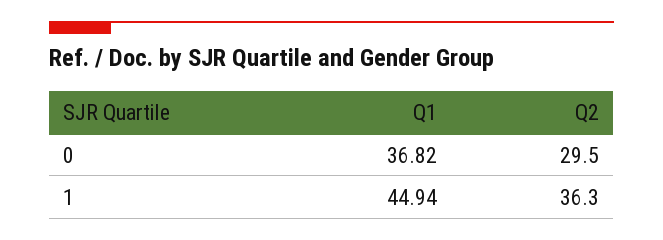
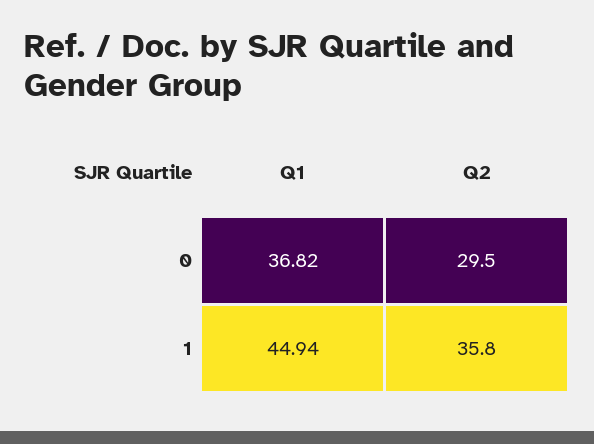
Q2, 1: 36.3 -> 35.8

